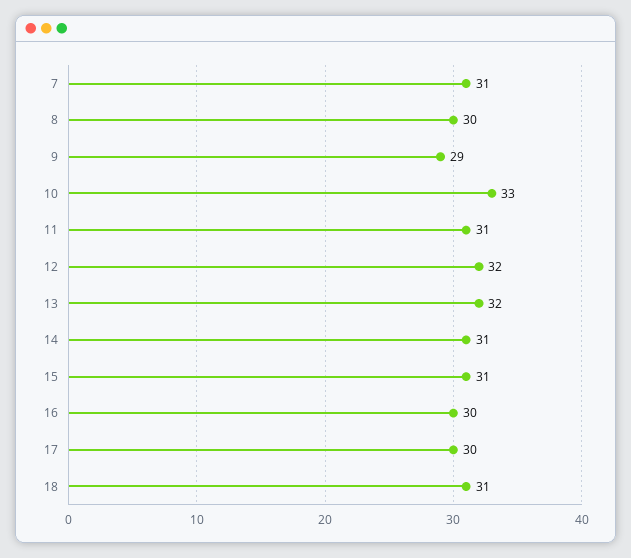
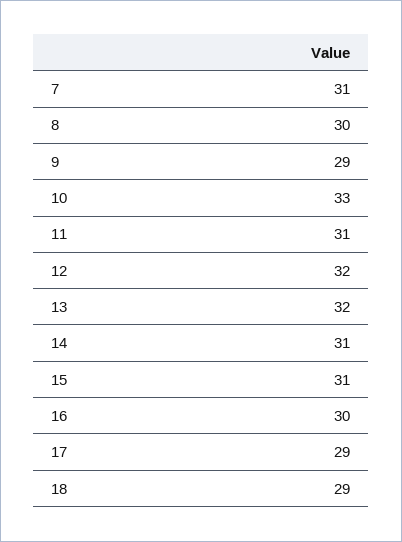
17: 30 -> 29
18: 31 -> 29

